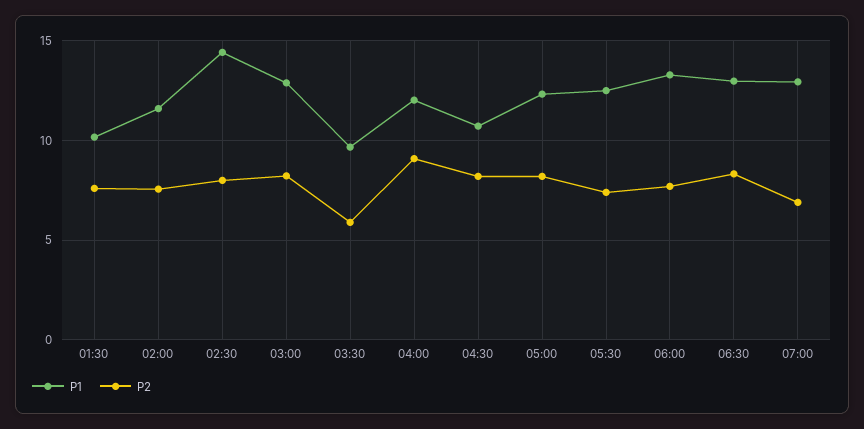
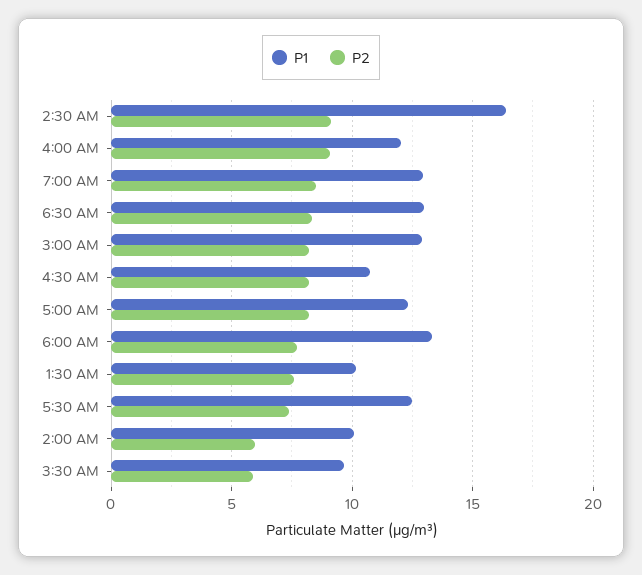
P1, 02:00: 11.5 -> 10
P2, 02:00: 7.5 -> 6
P1, 02:30: 14.5 -> 16.5
P2, 02:30: 8 -> 9
P2, 07:00: 7 -> 8.5

